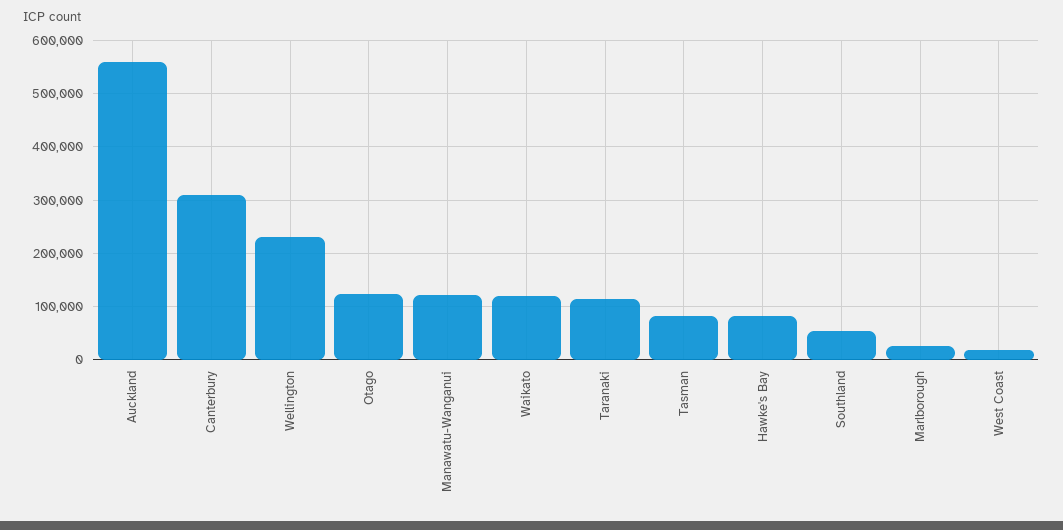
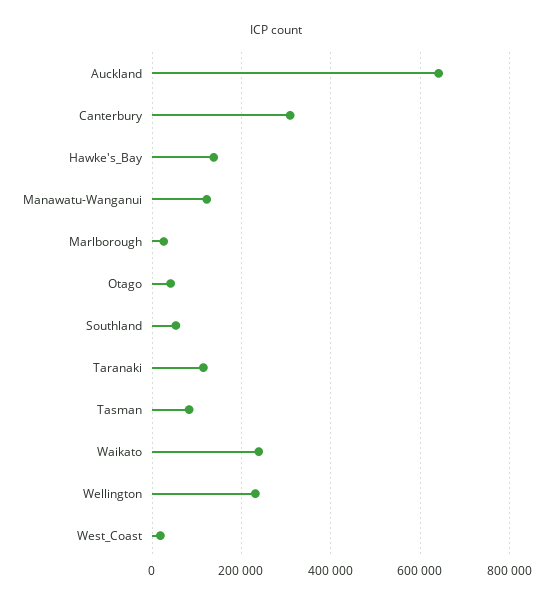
Auckland: 560000 -> 640000
Otago: 120000 -> 40000
Waikato: 120000 -> 240000
Hawke's Bay: 80000 -> 140000

